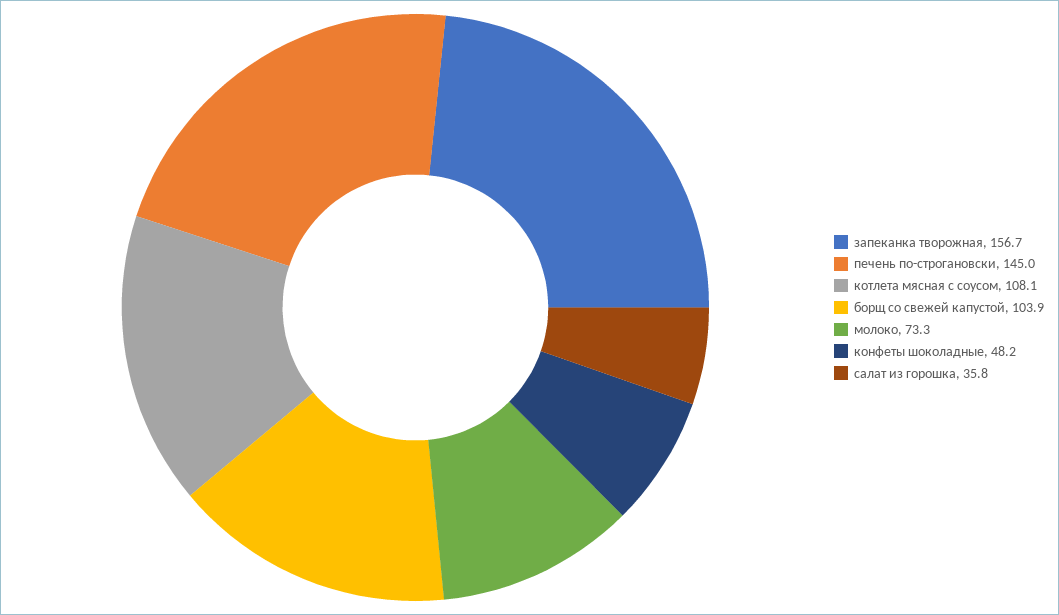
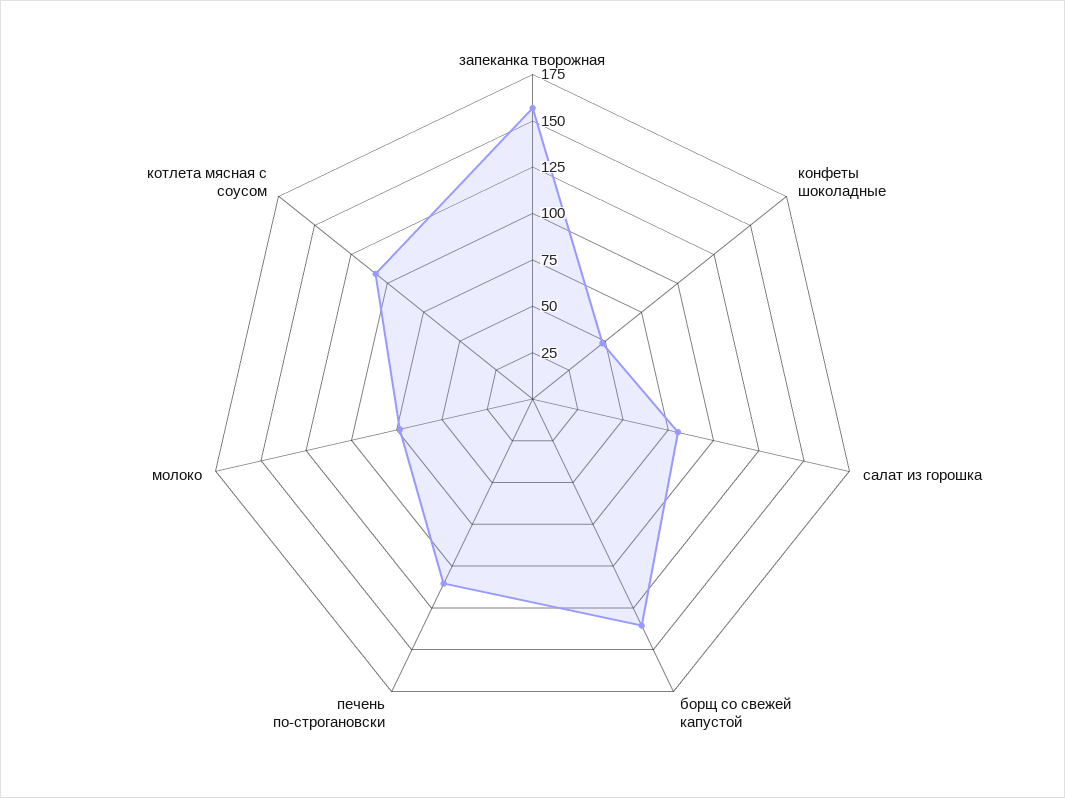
печень по-строгановски: 145 -> 110
борщ со свежей капустой: 103.9 -> 135
салат из горошка: 35.8 -> 80

